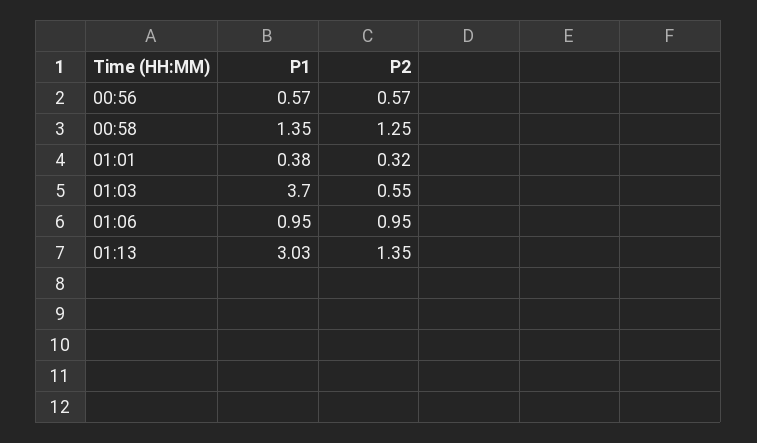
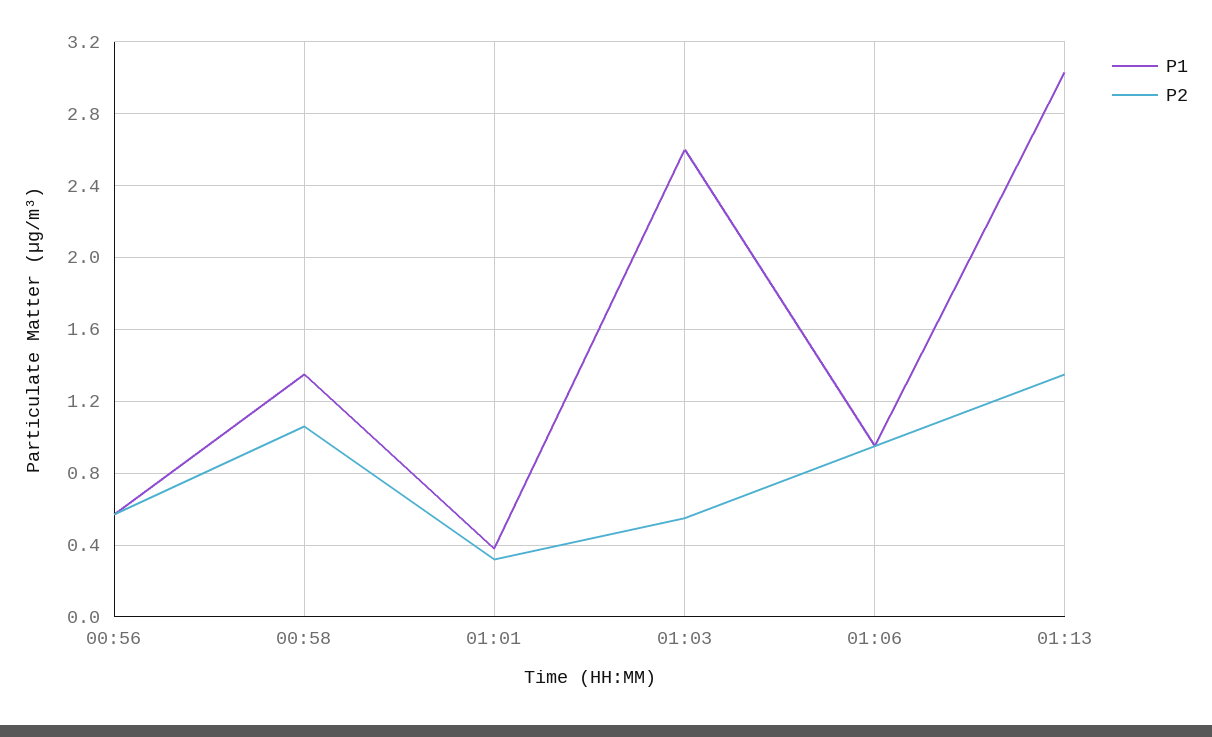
P2, 00:58: 1.25 -> 1.05
P1, 01:03: 3.7 -> 2.6

